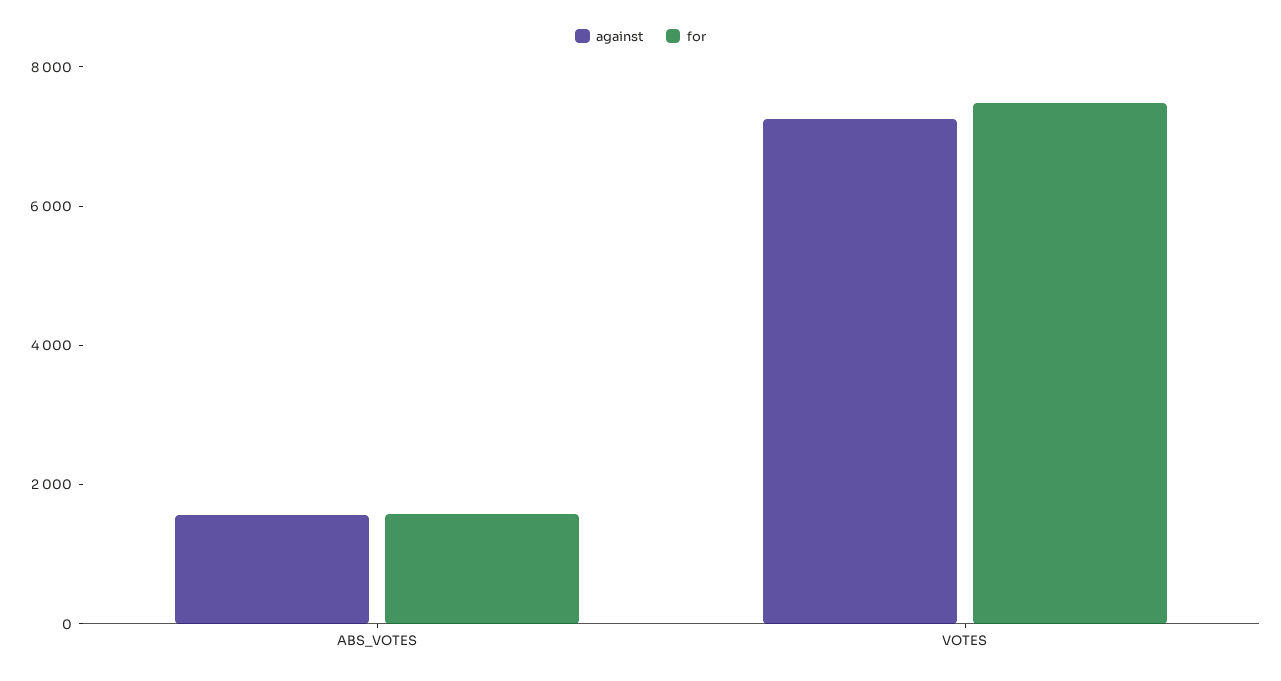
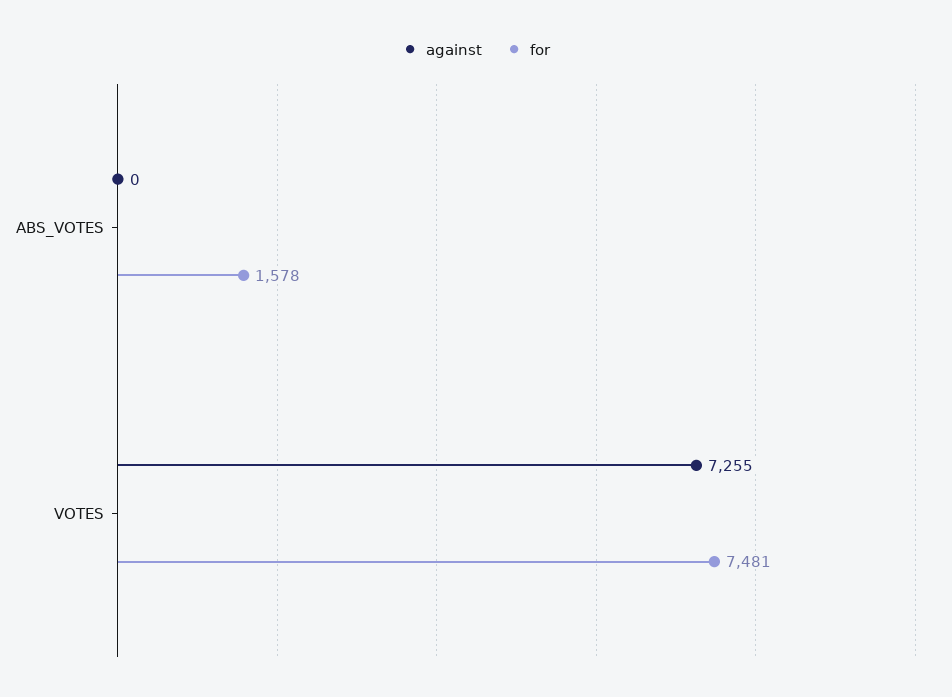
against, ABS_VOTES: 1500 -> 0

